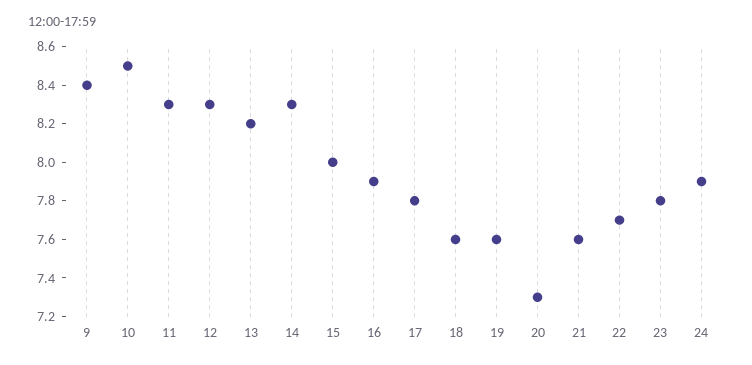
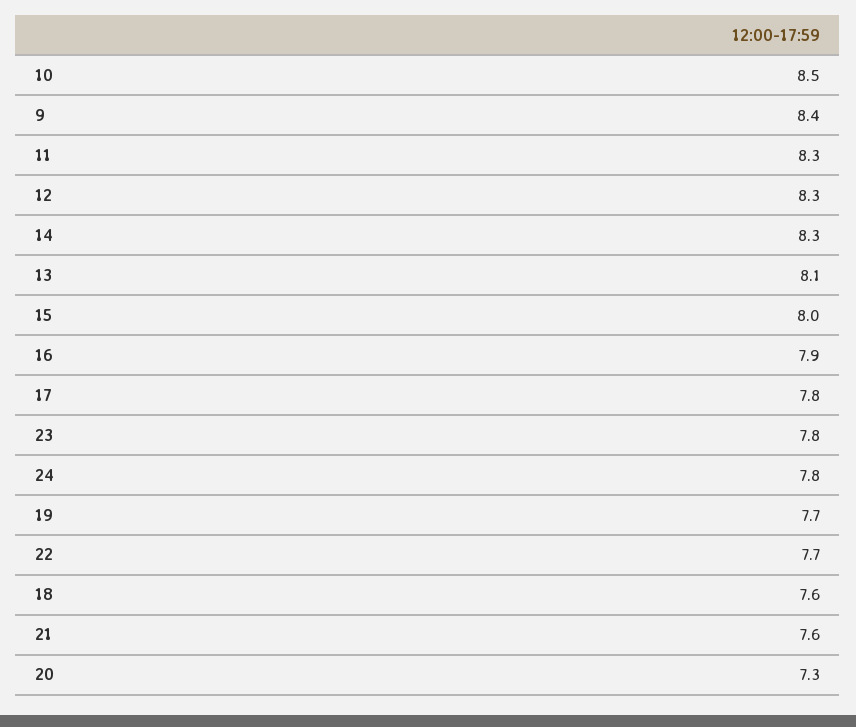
13: 8.2 -> 8.1
19: 7.6 -> 7.7
24: 7.9 -> 7.8

